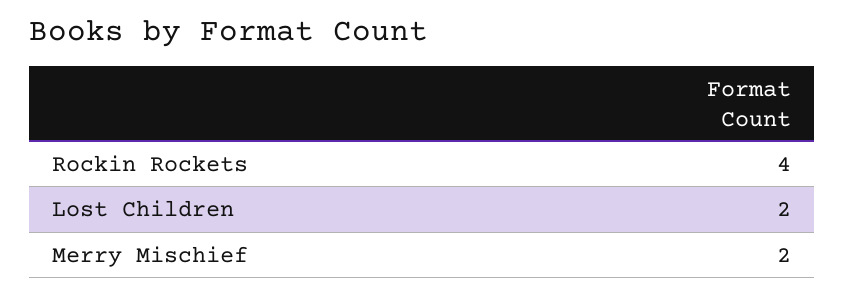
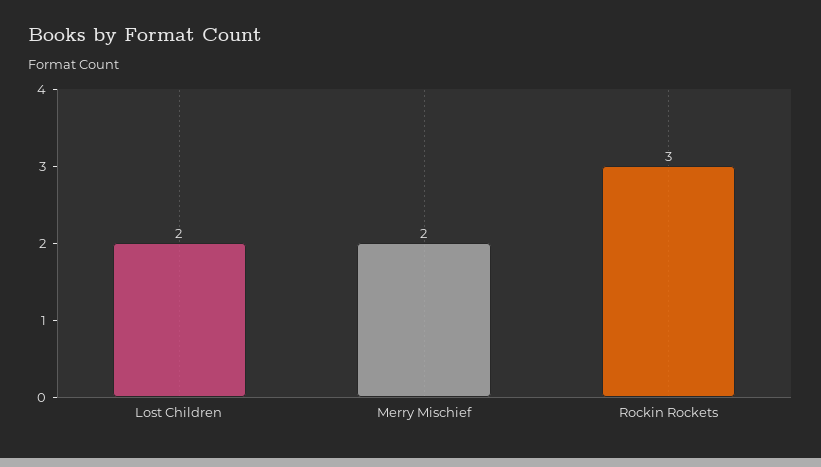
Rockin Rockets: 4 -> 3

